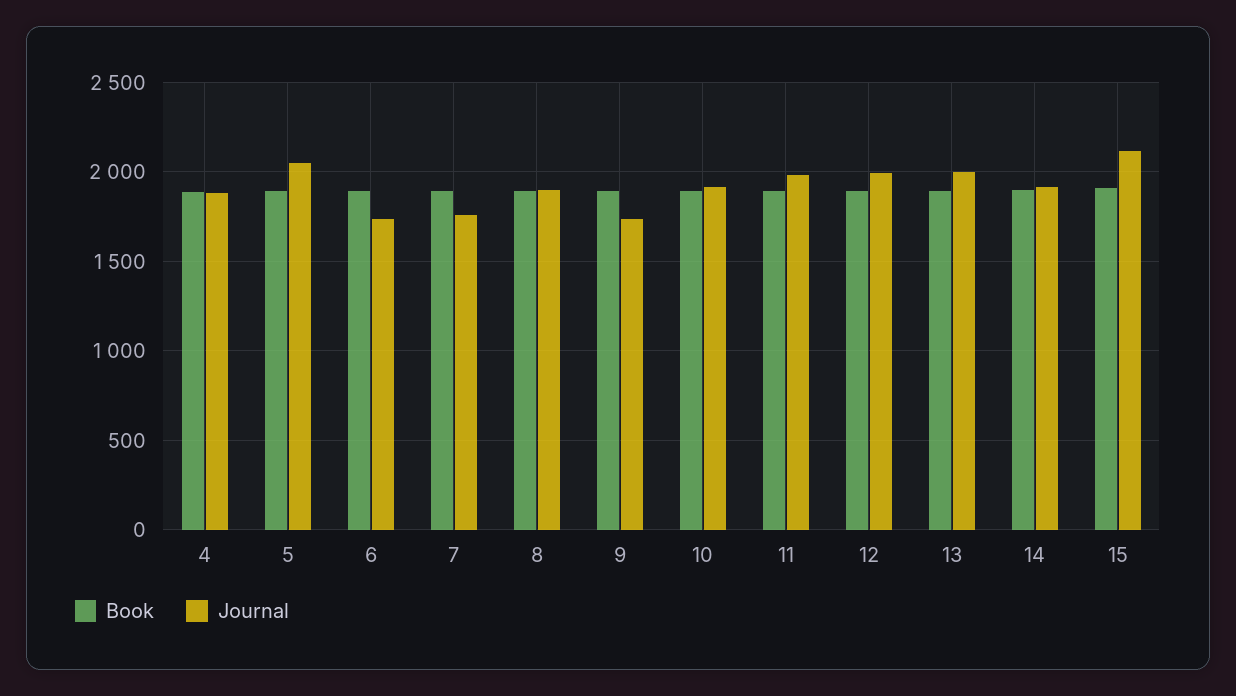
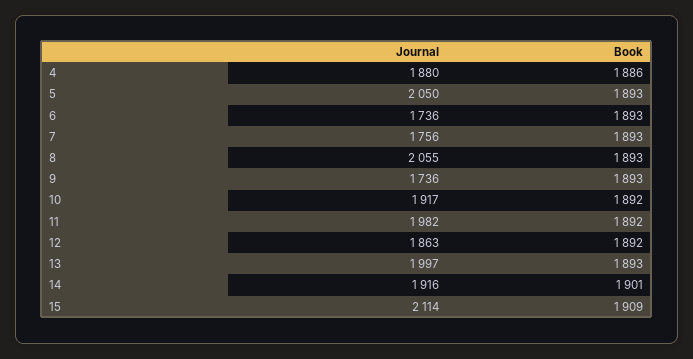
Journal, 8: 1900 -> 2055
Journal, 12: 2000 -> 1863

